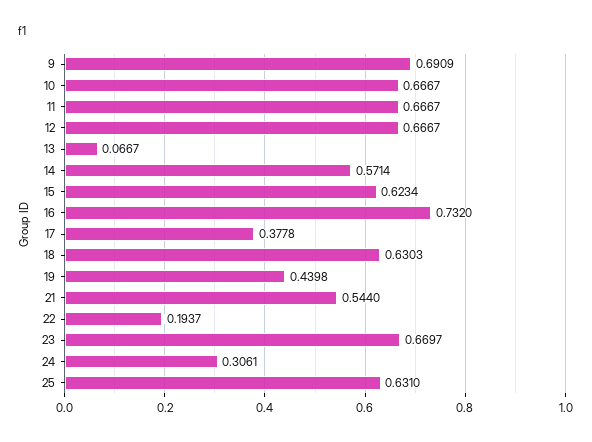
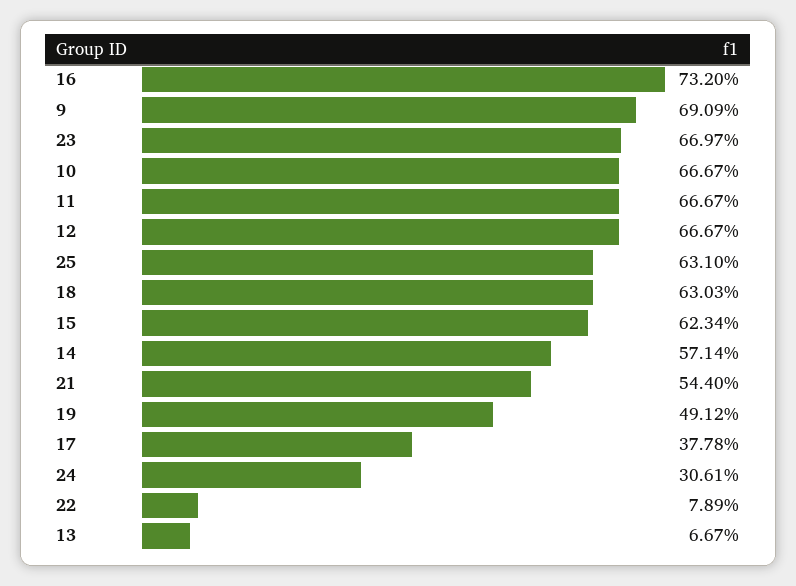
19: 0.4398 -> 0.4912
22: 0.1937 -> 0.0789

